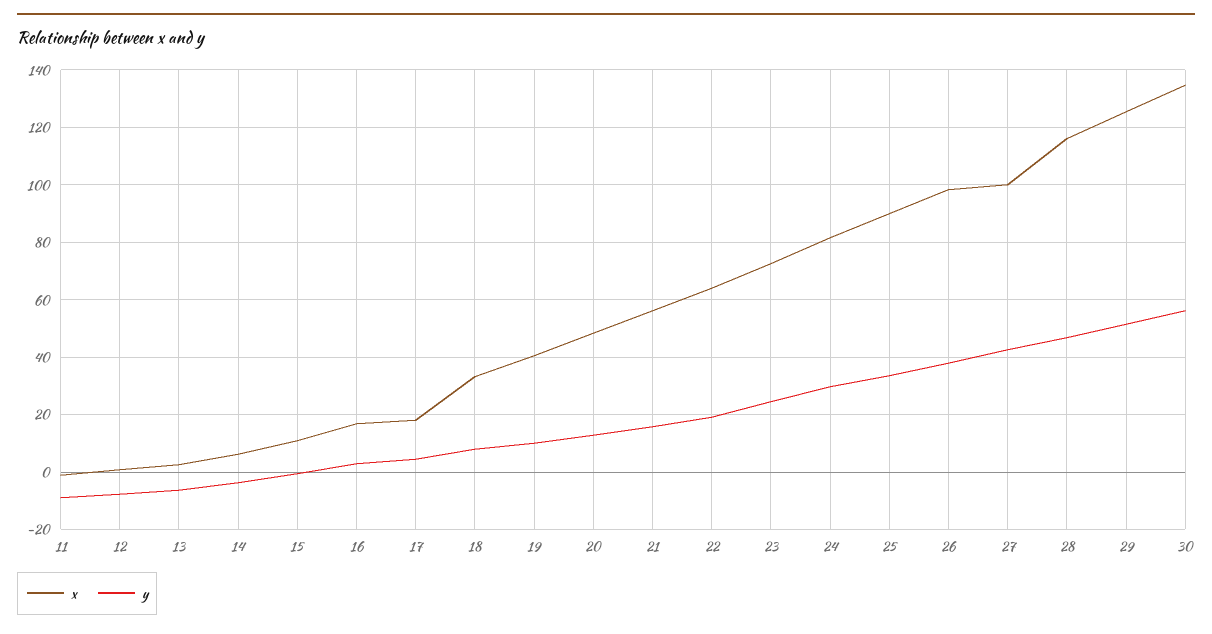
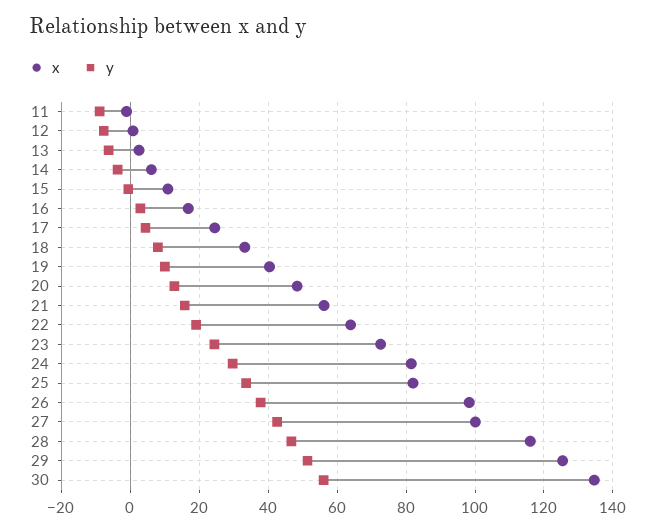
x, 17: 17.5 -> 24
x, 25: 90 -> 82

